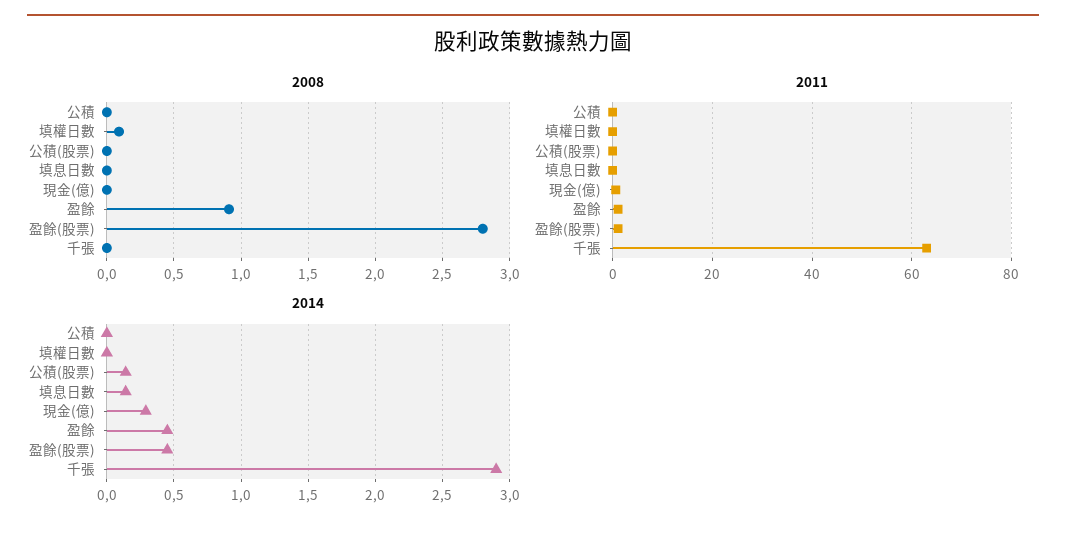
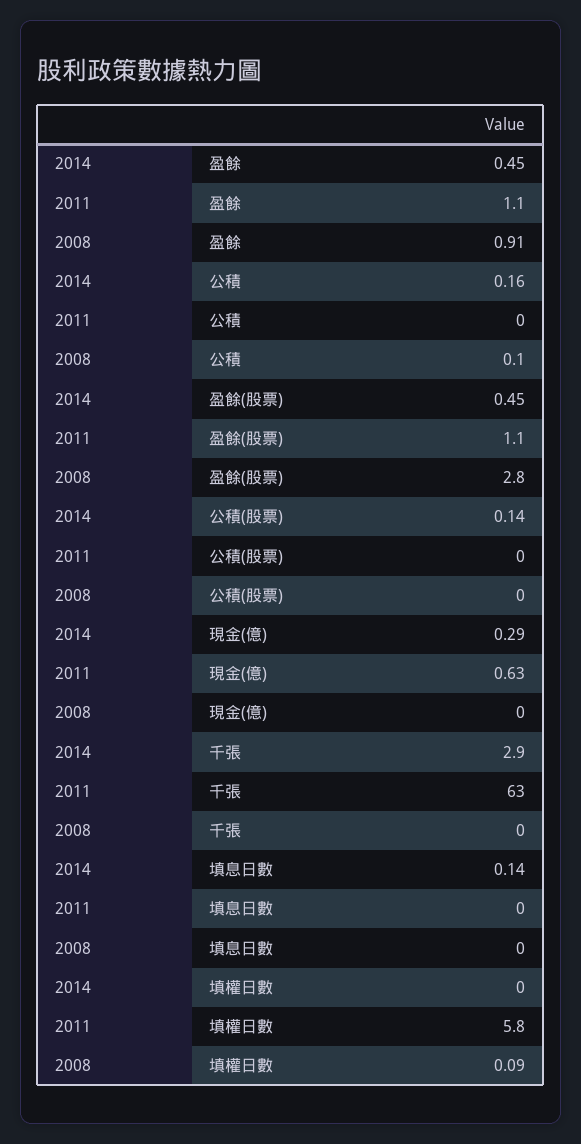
2008, 公積: 0 -> 0.1
2011, 填權日數: 0 -> 5.8
2014, 公積: 0 -> 0.16

